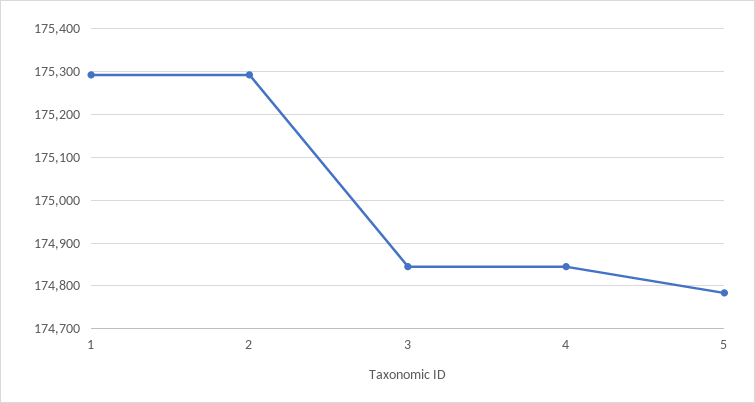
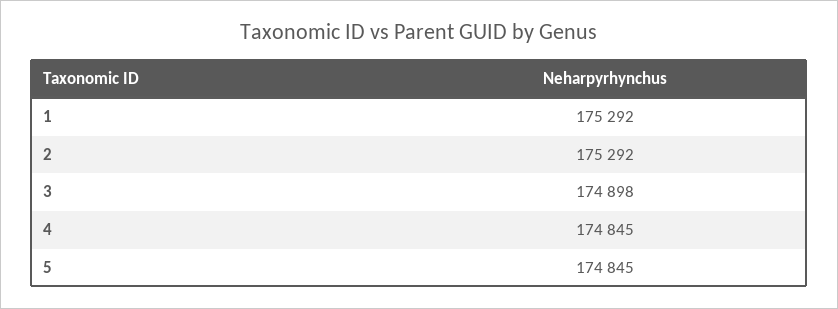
3: 174840 -> 174898
5: 174780 -> 174845

